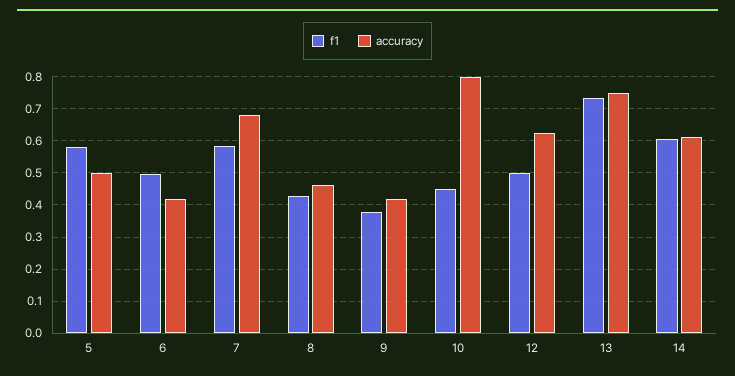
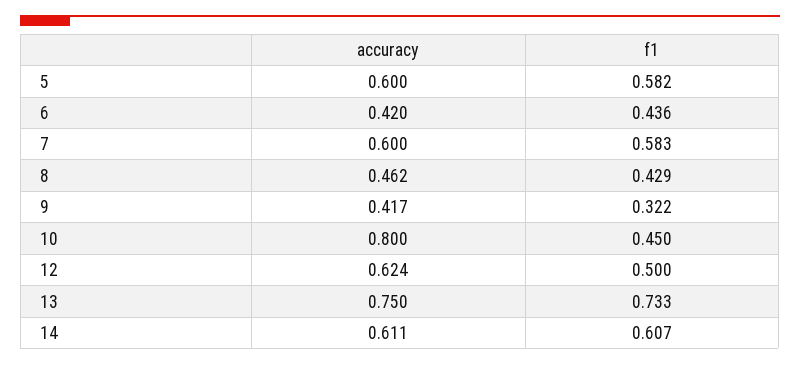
accuracy, 5: 0.5 -> 0.6
f1, 6: 0.5 -> 0.436
accuracy, 7: 0.68 -> 0.6
f1, 9: 0.38 -> 0.322

